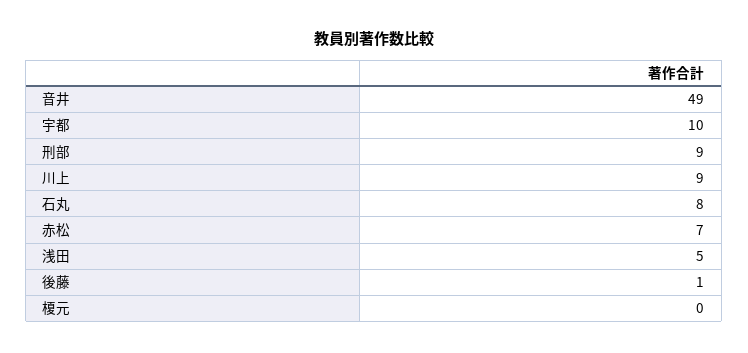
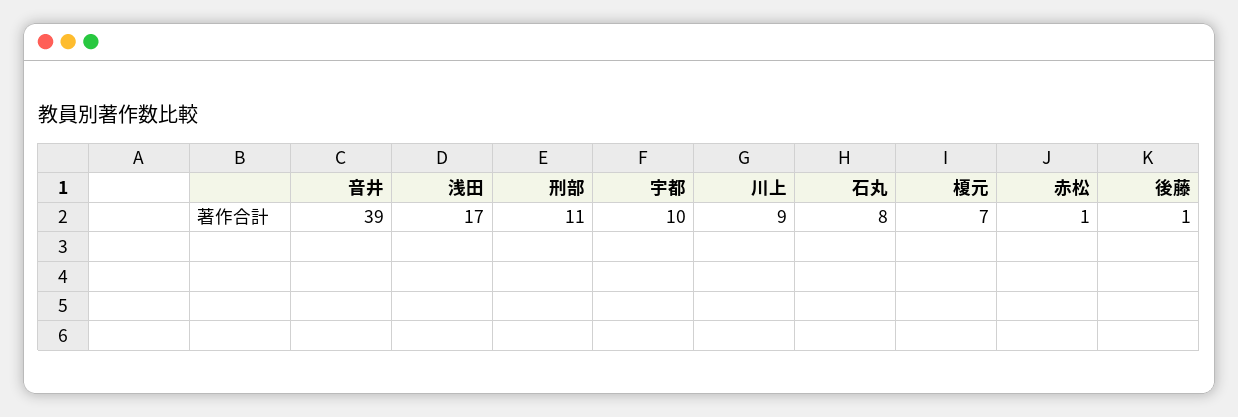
音井: 49 -> 39
刑部: 9 -> 11
赤松: 7 -> 1
浅田: 5 -> 17
榎元: 0 -> 7

